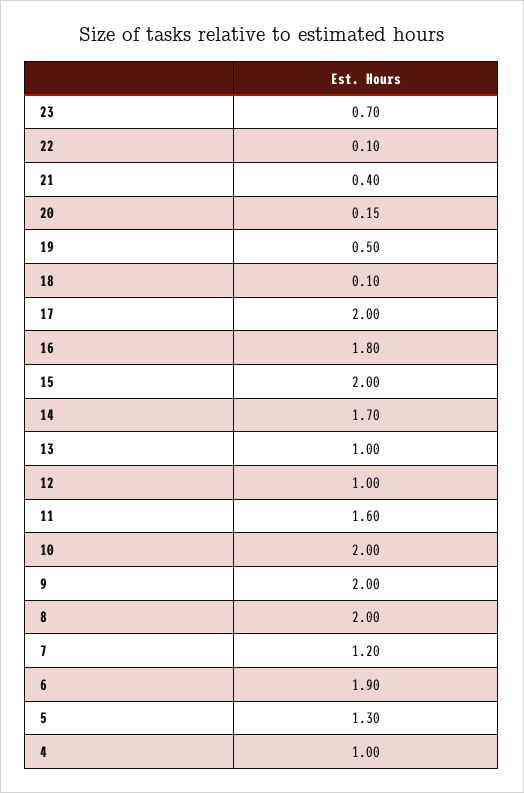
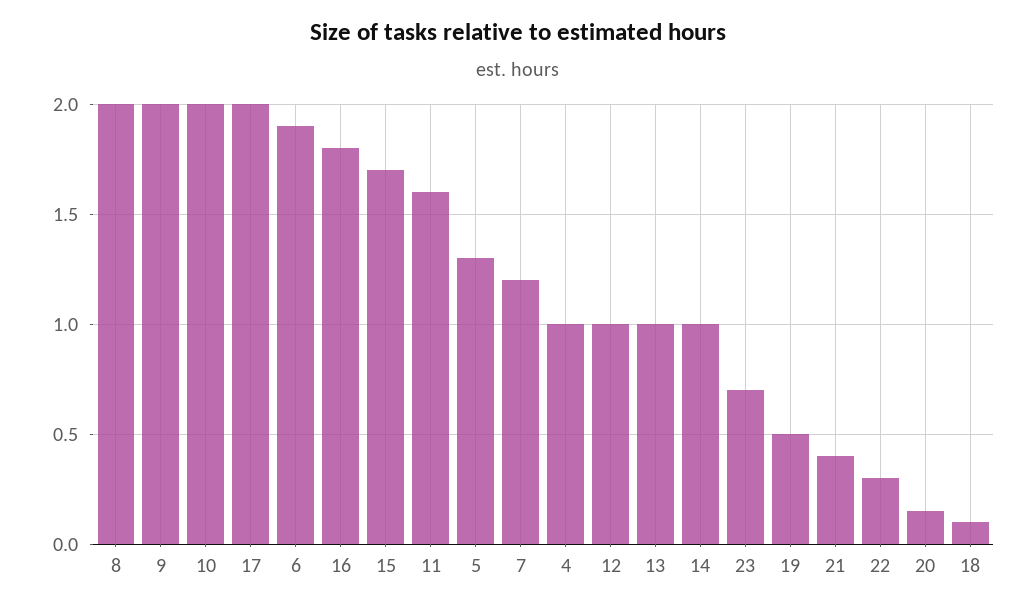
22: 0.1 -> 0.3
15: 2 -> 1.7
14: 1.7 -> 1

